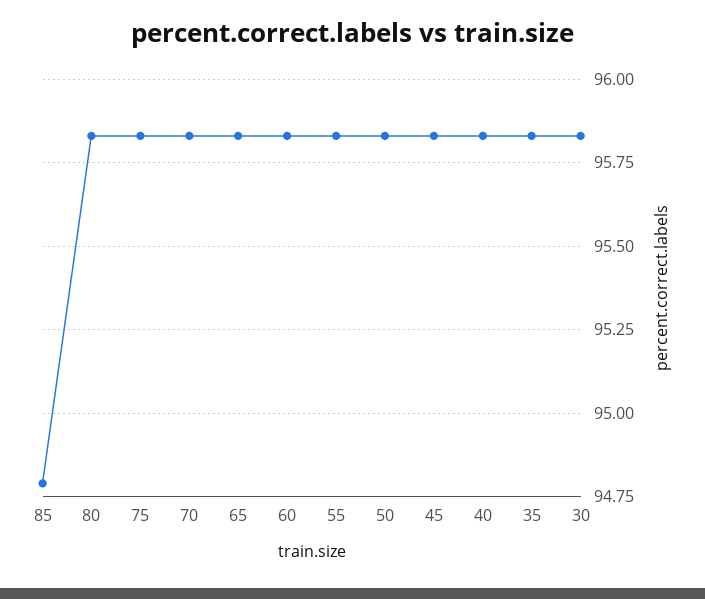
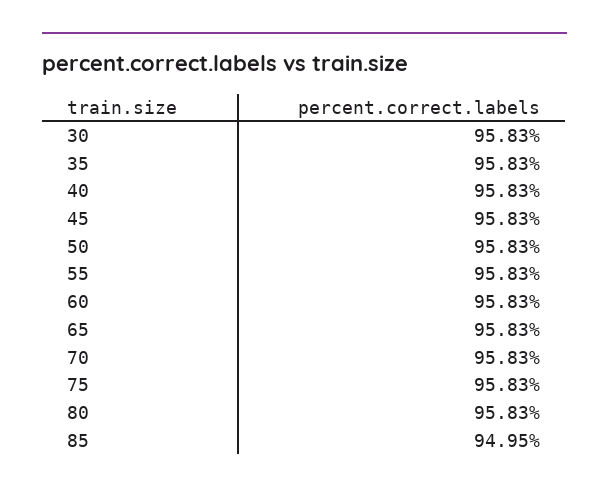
85: 94.8 -> 94.95

